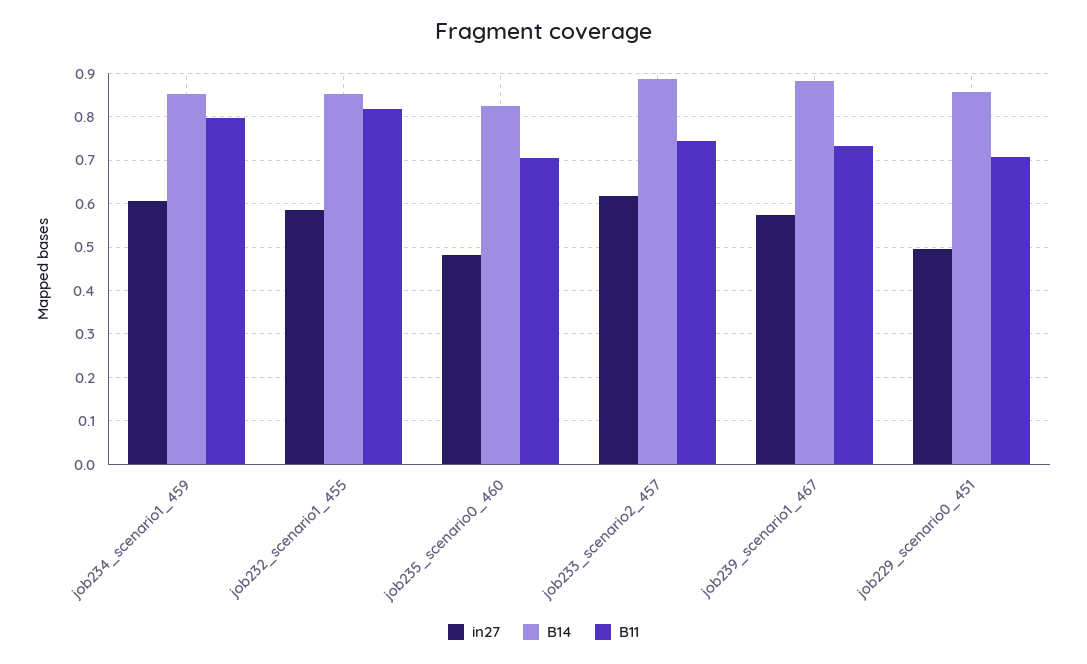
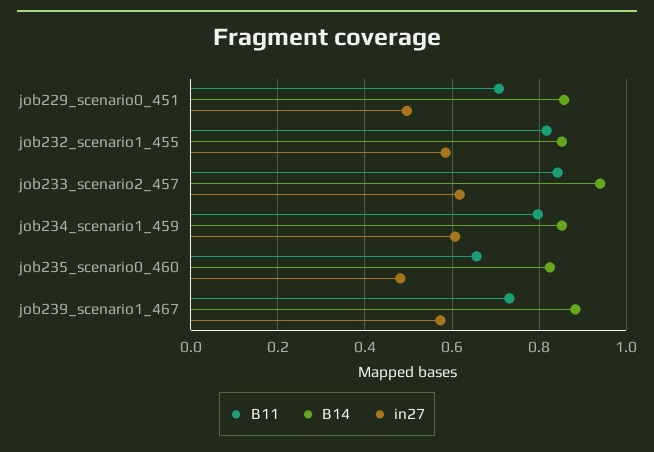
B11, job235_scenario0_460: 0.7 -> 0.66
B14, job233_scenario2_457: 0.88 -> 0.94
B11, job233_scenario2_457: 0.74 -> 0.84

